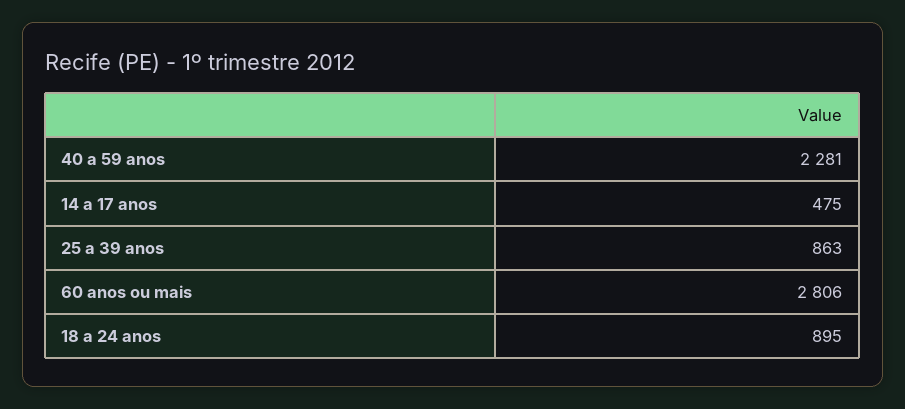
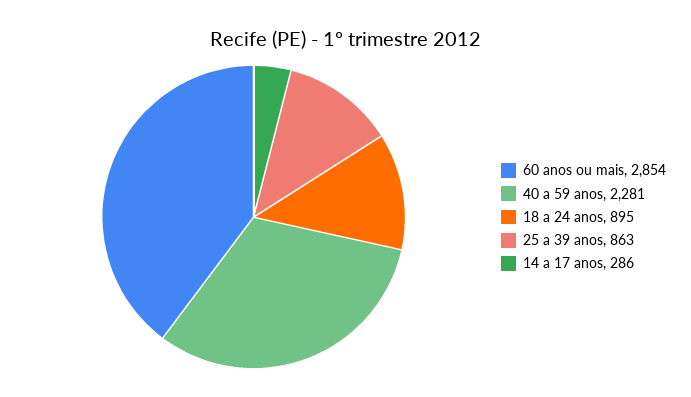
14 a 17 anos: 475 -> 286
60 anos ou mais: 2806 -> 2854

